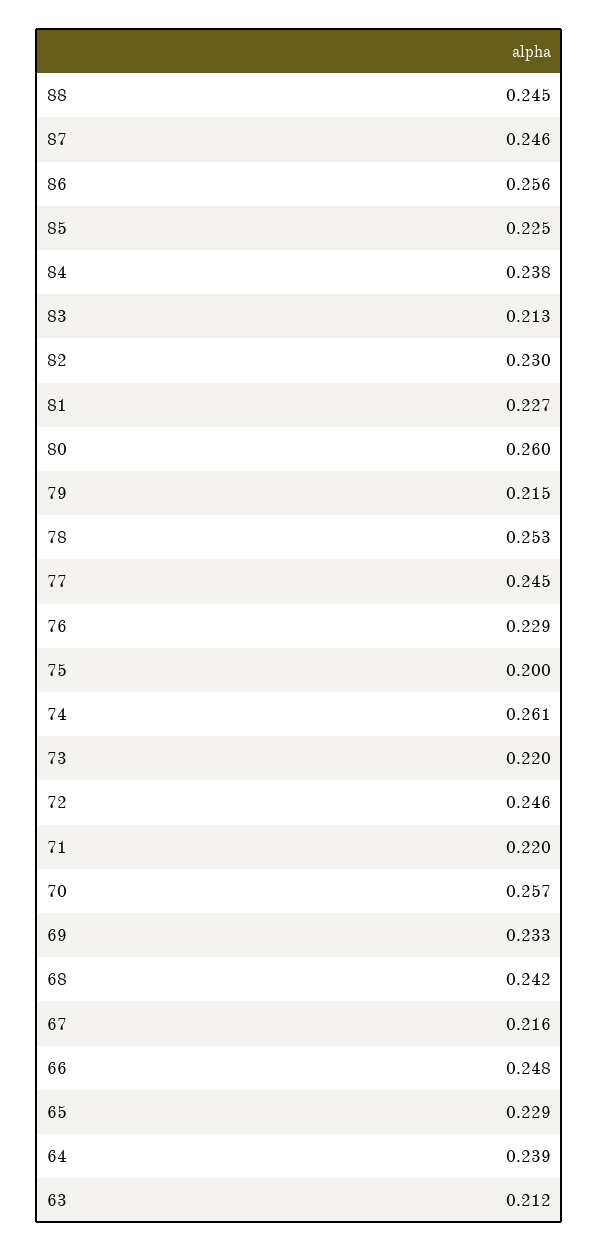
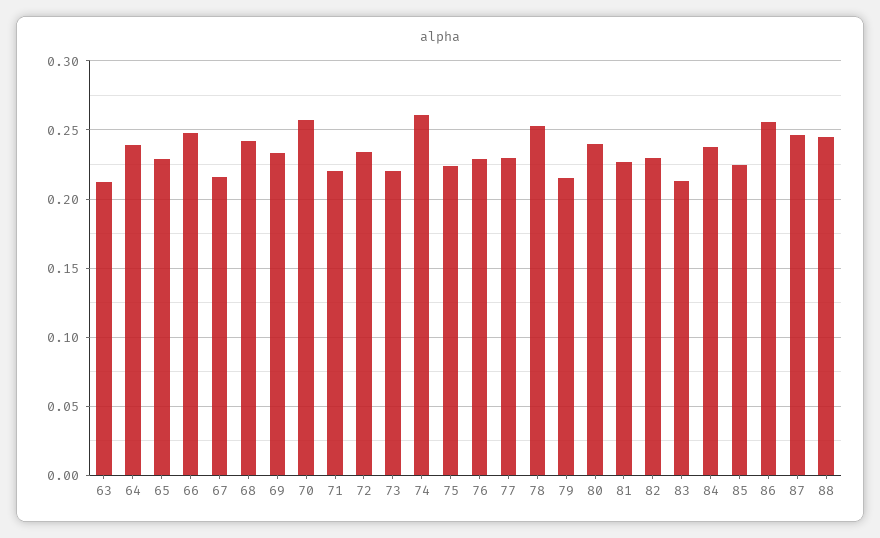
80: 0.26 -> 0.24
77: 0.245 -> 0.23
75: 0.2 -> 0.225
72: 0.246 -> 0.235

